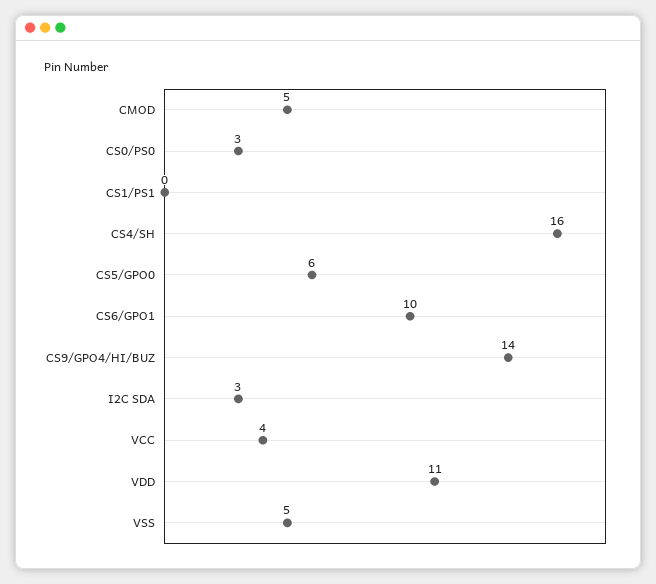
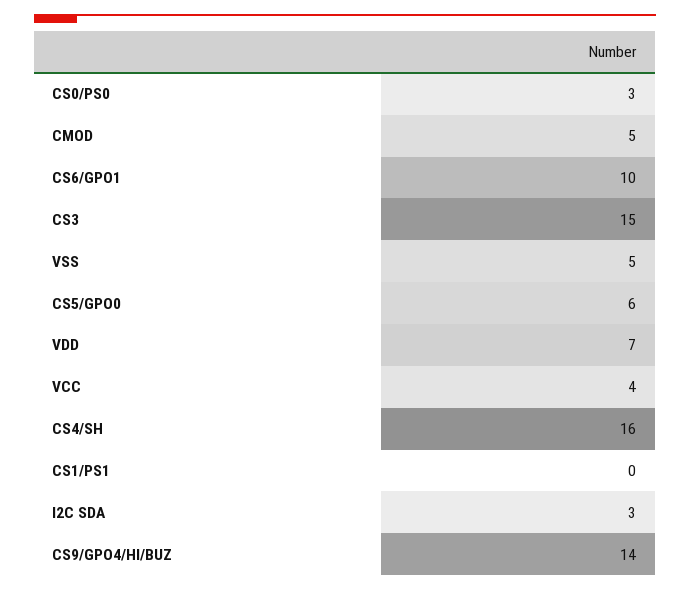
VDD: 11 -> 7
CS3: none -> 15

